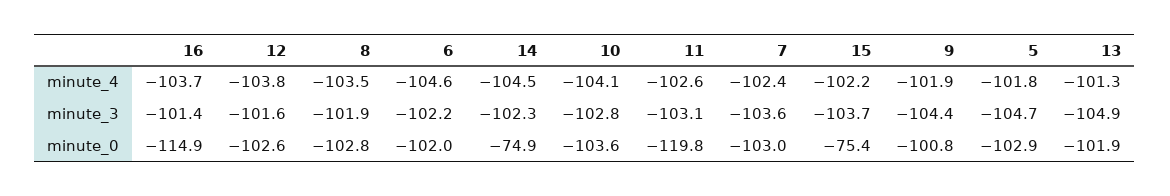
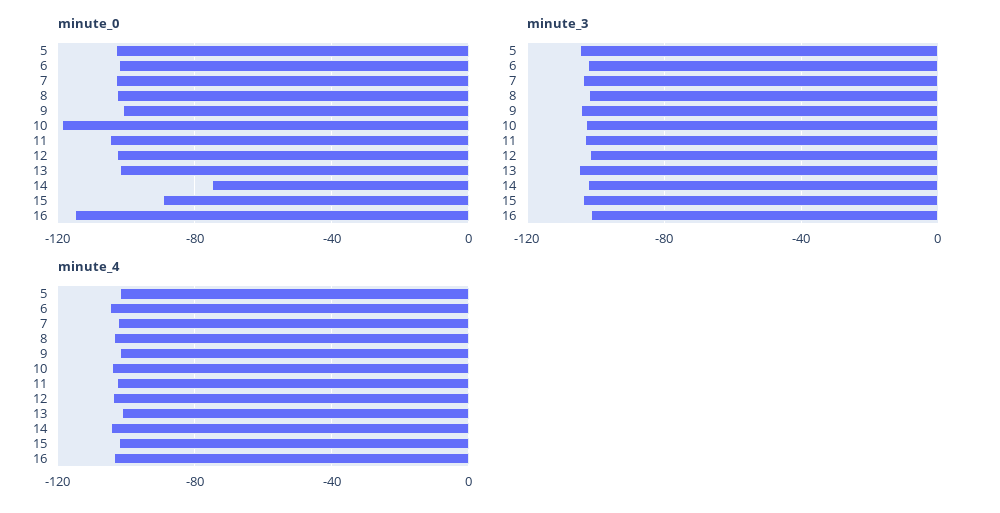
minute_0, 10: -103.6 -> -120
minute_0, 11: -119.8 -> -105
minute_0, 15: -75.4 -> -90

